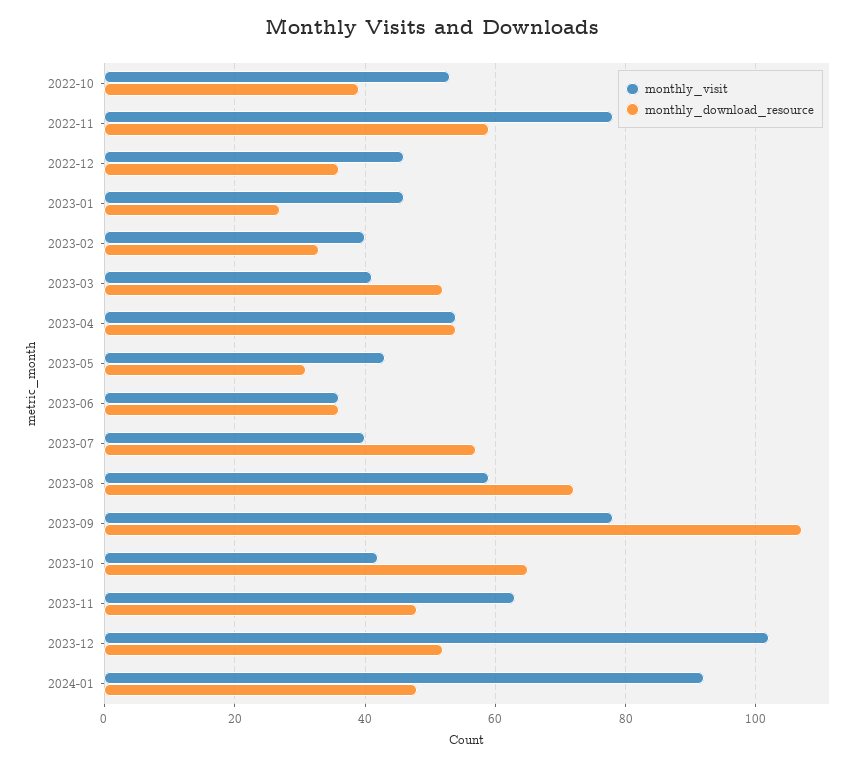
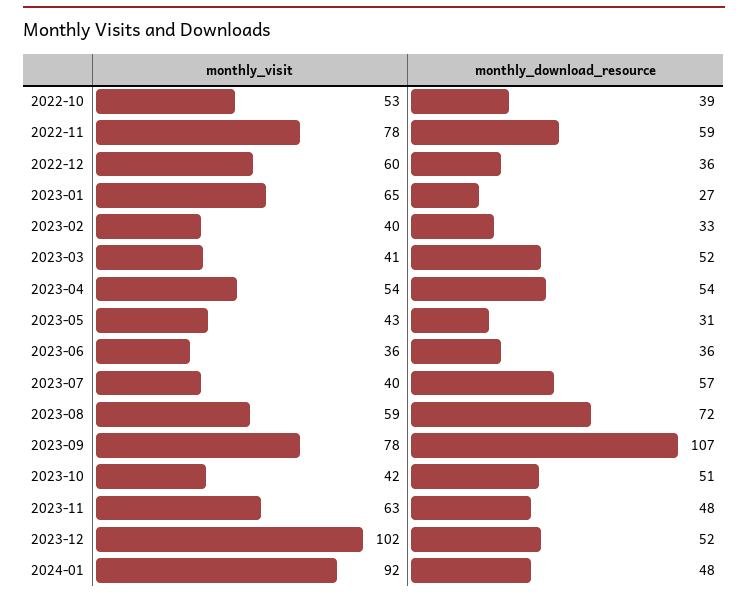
monthly_visit, 2022-12: 45 -> 60
monthly_visit, 2023-01: 45 -> 65
monthly_download_resource, 2023-10: 65 -> 51

